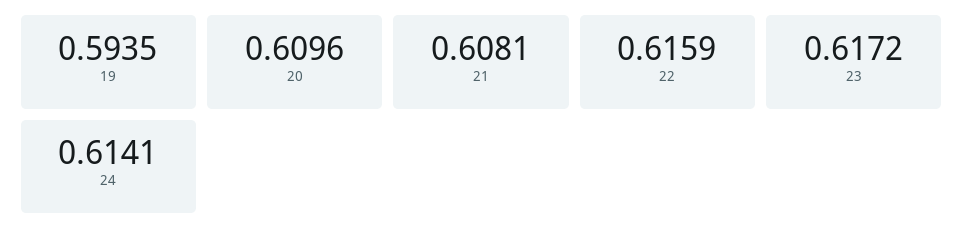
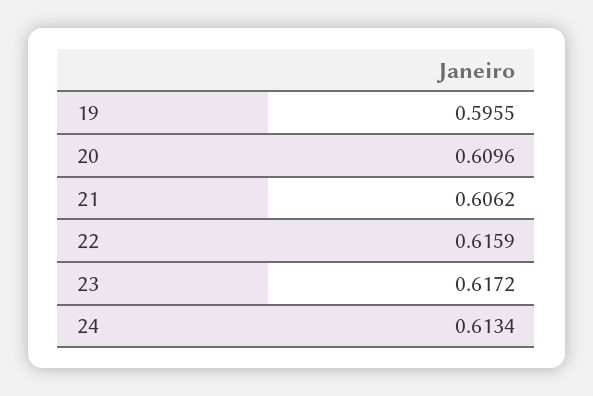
19: 0.5935 -> 0.5955
21: 0.6081 -> 0.6062
24: 0.6141 -> 0.6134

